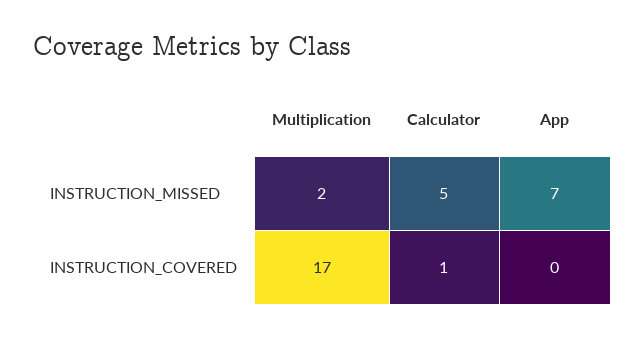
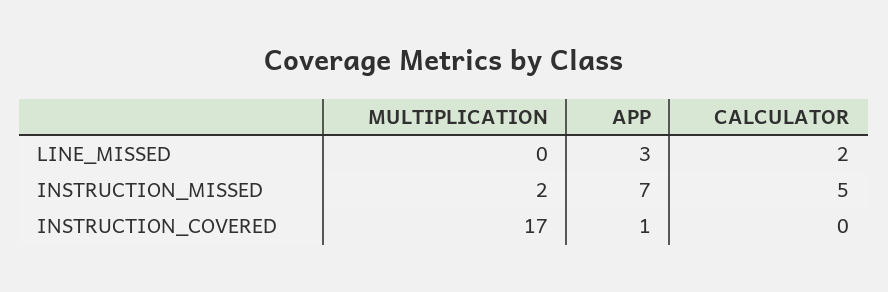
Calculator, INSTRUCTION_COVERED: 1 -> 0
App, INSTRUCTION_COVERED: 0 -> 1
Multiplication, LINE_MISSED: none -> 0
App, LINE_MISSED: none -> 3
Calculator, LINE_MISSED: none -> 2

